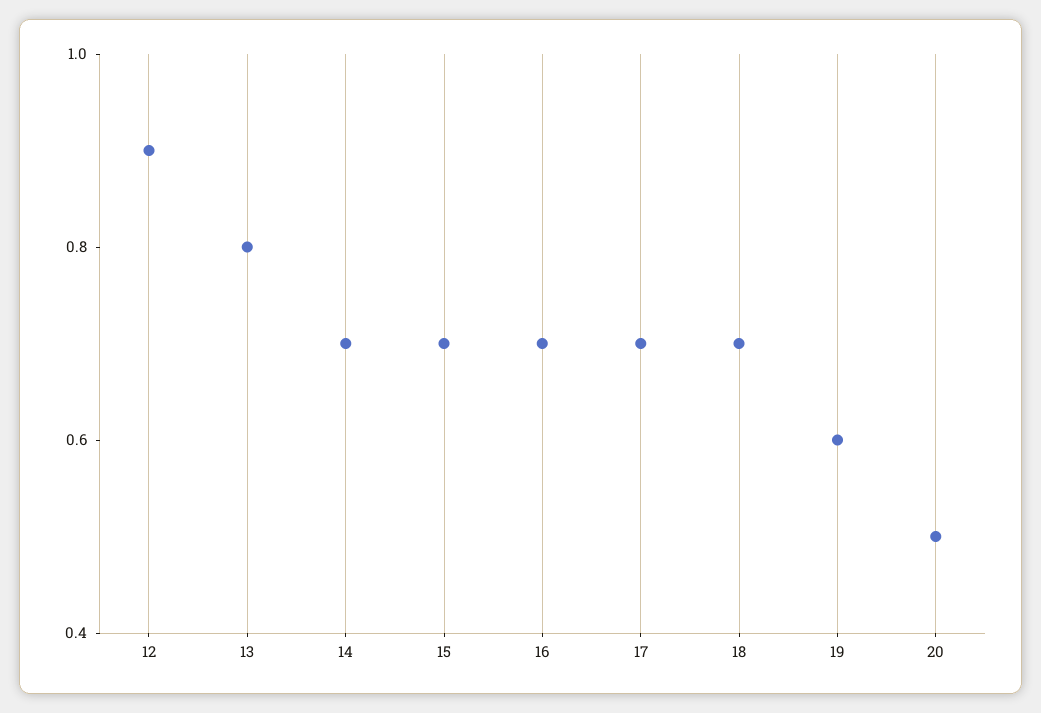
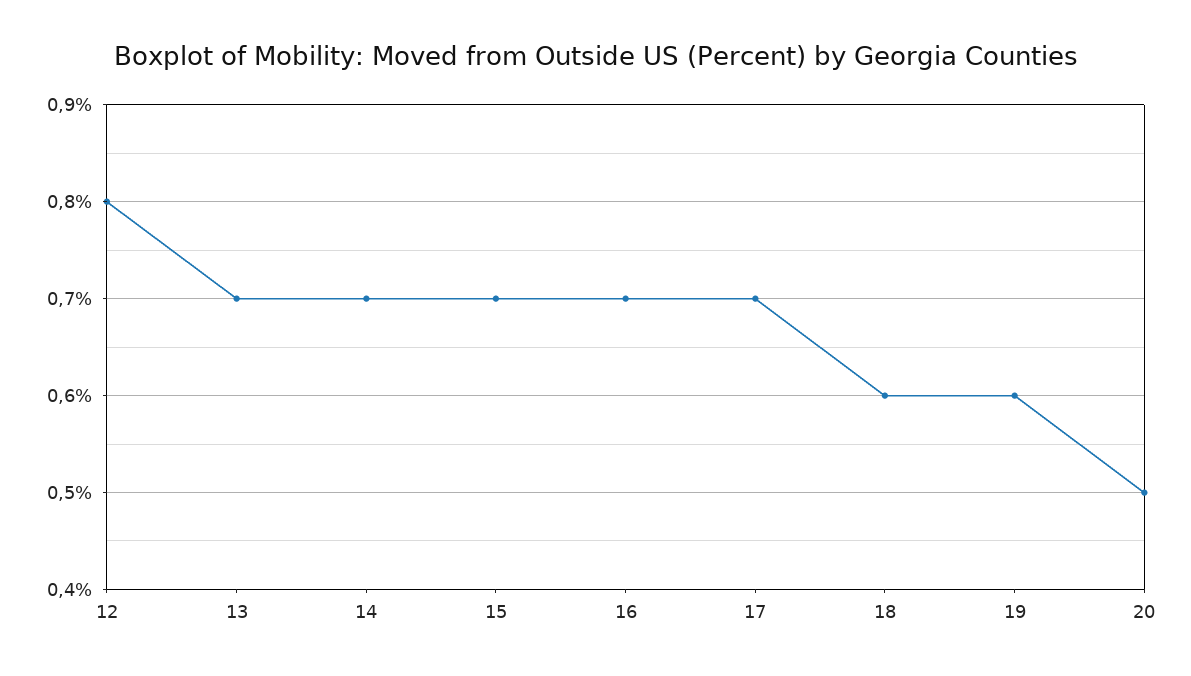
12: 0.9 -> 0.8
13: 0.8 -> 0.7
18: 0.7 -> 0.6

